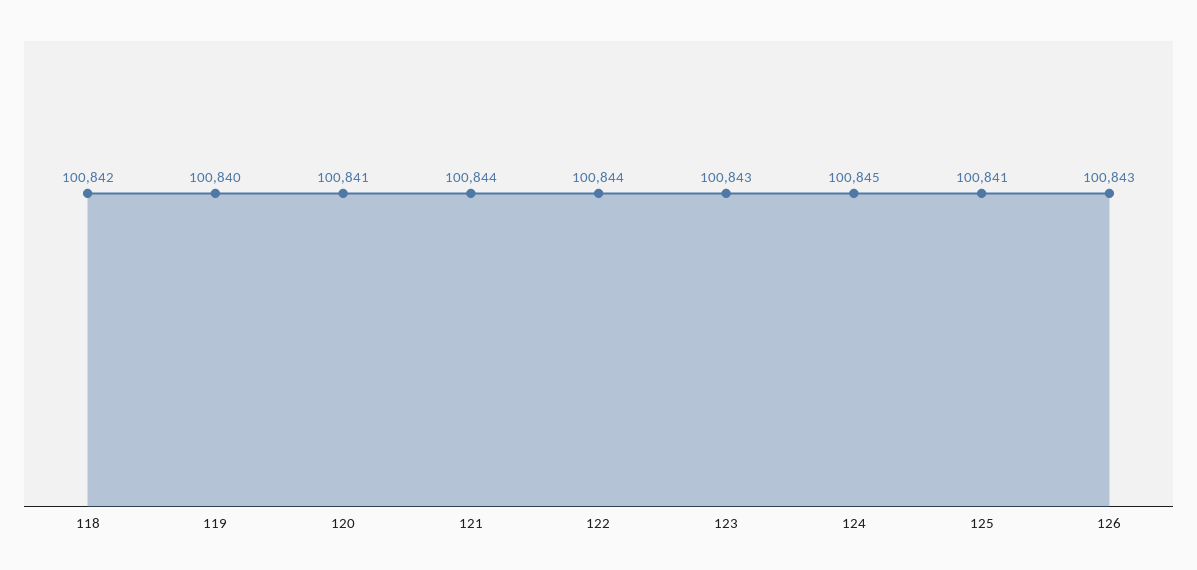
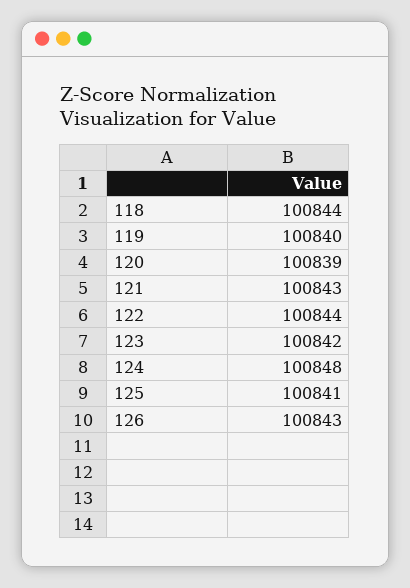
118: 100842 -> 100844
120: 100841 -> 100839
121: 100844 -> 100843
123: 100843 -> 100842
124: 100845 -> 100848

